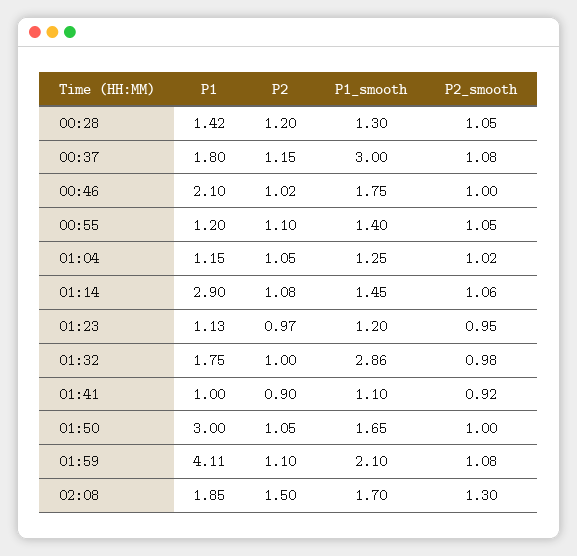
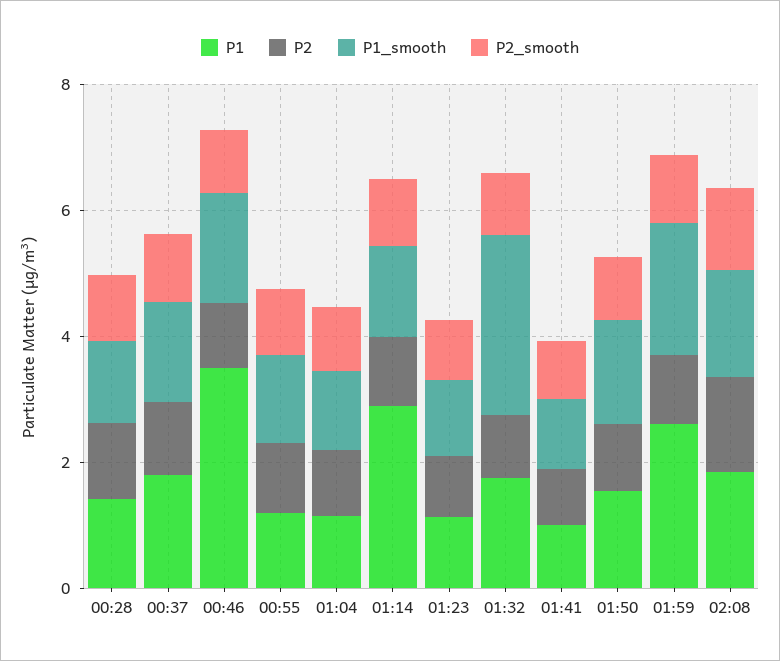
P1_smooth, 00:37: 3 -> 1.5
P1, 00:46: 2.1 -> 3.5
P1, 01:50: 3 -> 1.5
P1, 01:59: 4.11 -> 2.5

